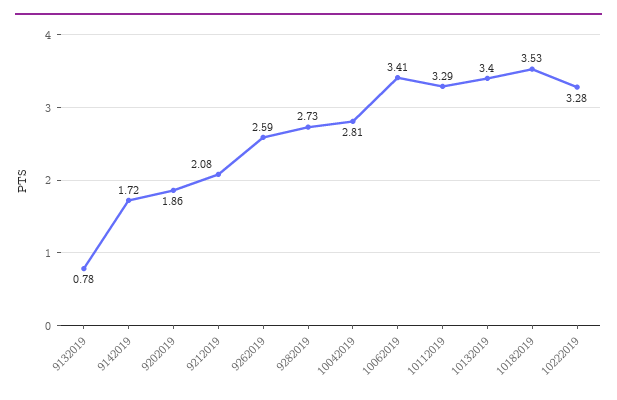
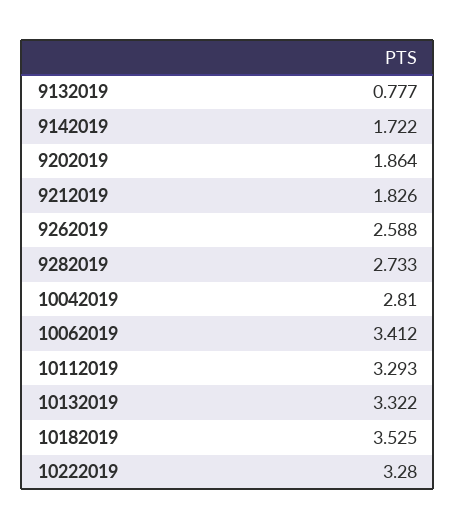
9212019: 2.08 -> 1.826
10132019: 3.4 -> 3.322

